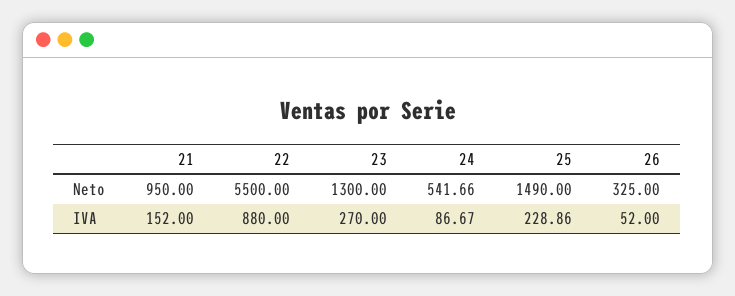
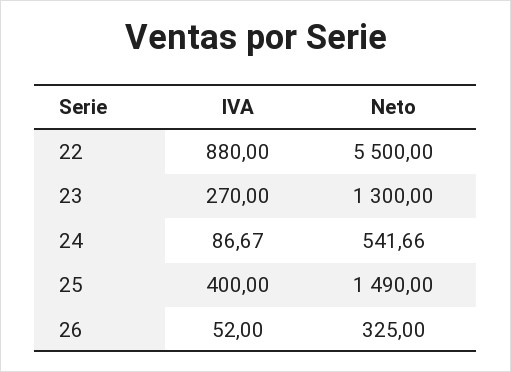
21, Neto: 950 -> none
21, IVA: 152 -> none
25, IVA: 228.86 -> 400

